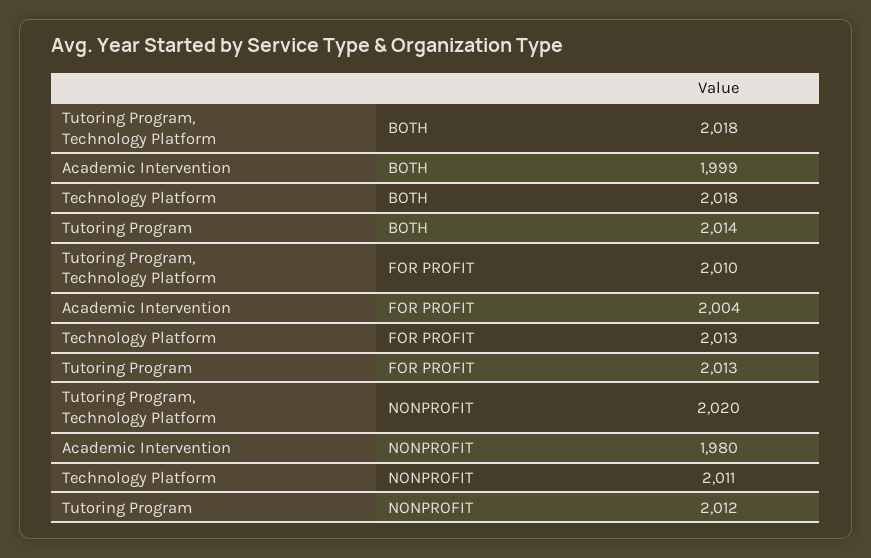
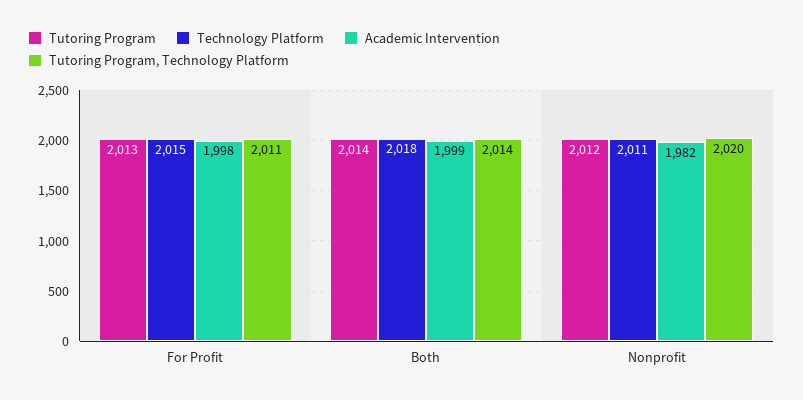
Tutoring Program, Technology Platform, BOTH: 2018 -> 2014
Tutoring Program, Technology Platform, FOR PROFIT: 2010 -> 2011
Academic Intervention, FOR PROFIT: 2004 -> 1998
Technology Platform, FOR PROFIT: 2013 -> 2015
Academic Intervention, NONPROFIT: 1980 -> 1982

